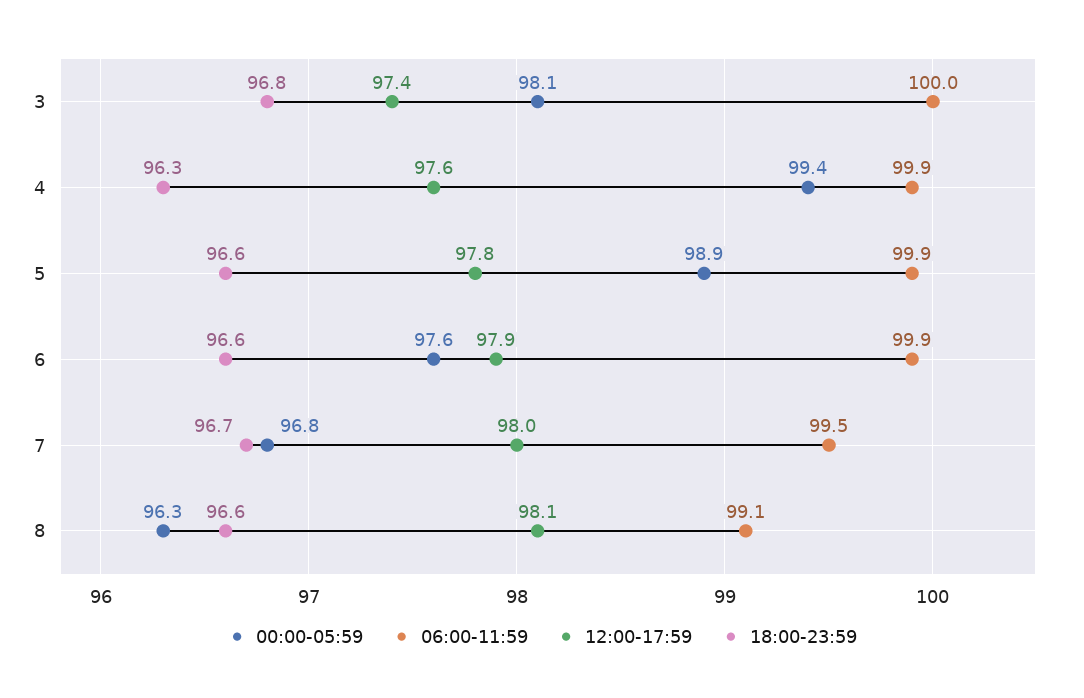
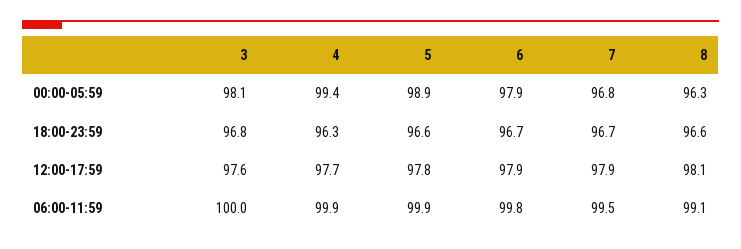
12:00-17:59, 3: 97.4 -> 97.6
12:00-17:59, 4: 97.6 -> 97.7
00:00-05:59, 6: 97.6 -> 97.9
06:00-11:59, 6: 99.9 -> 99.8
18:00-23:59, 6: 96.6 -> 96.7
12:00-17:59, 7: 98 -> 97.9

